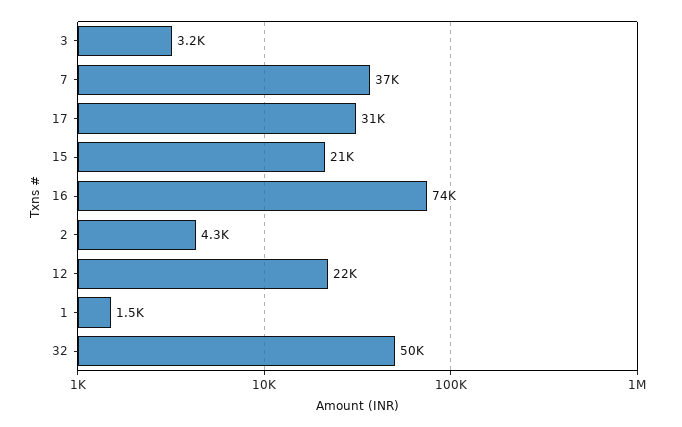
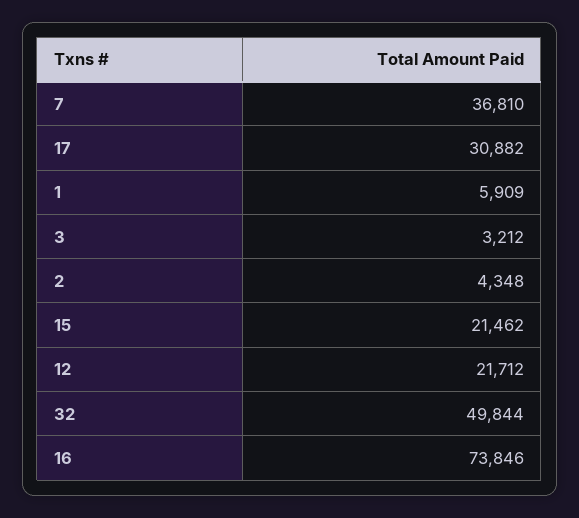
1: 1500 -> 5909

